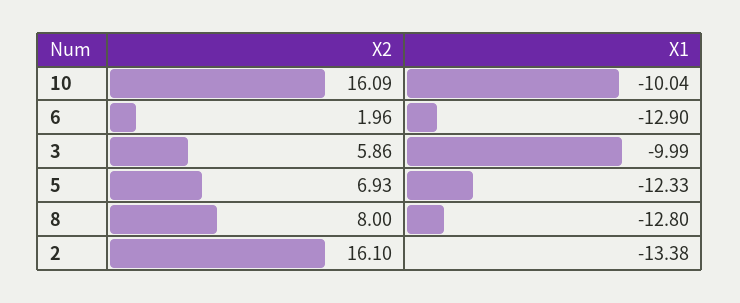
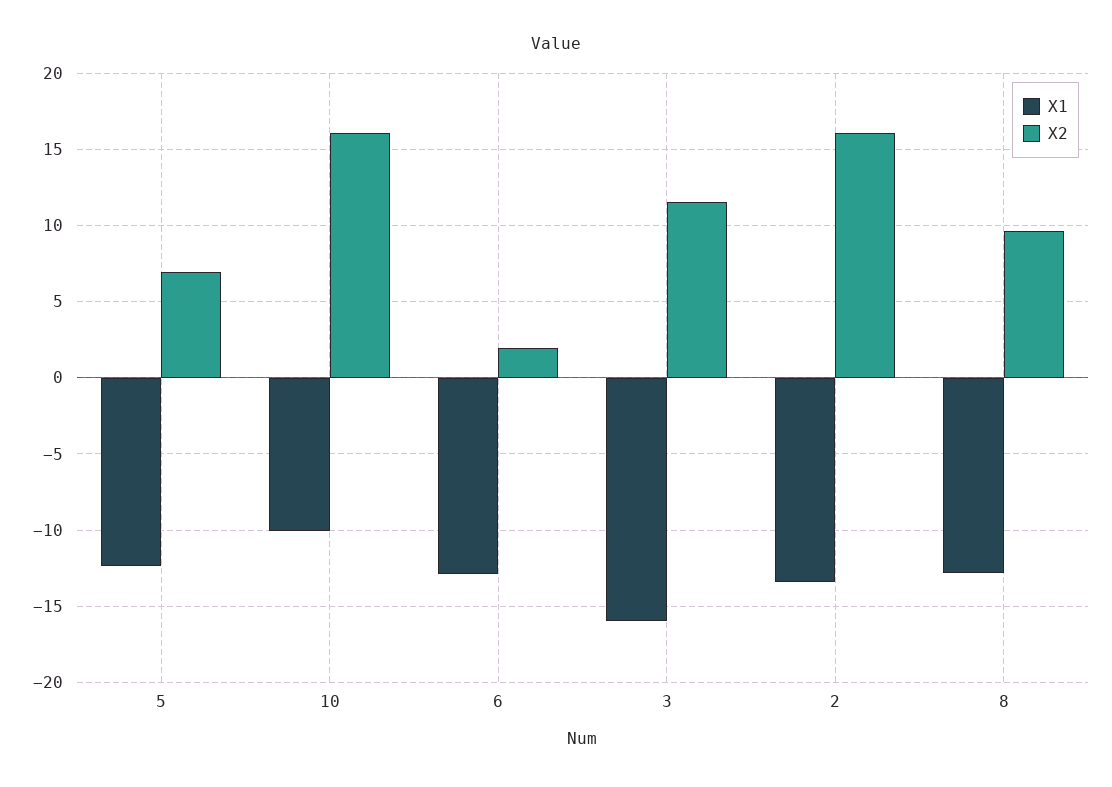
X2, 3: 5.86 -> 11.5
X1, 3: -9.99 -> -16
X2, 8: 8 -> 9.5

